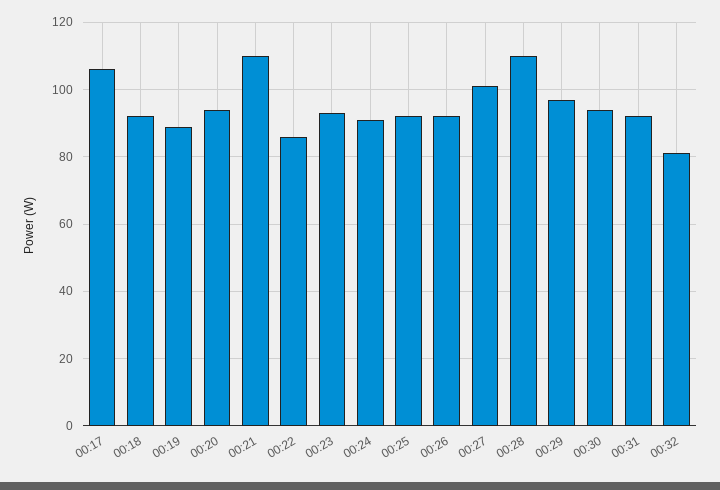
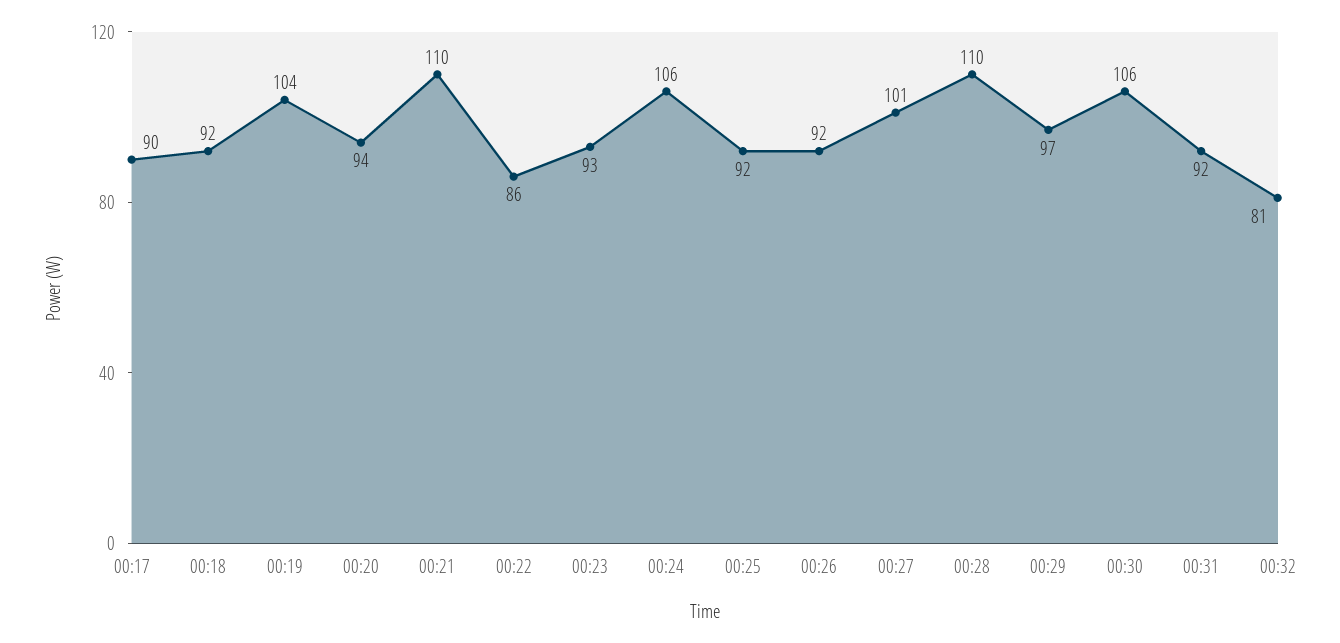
00:17: 105 -> 90
00:19: 90 -> 104
00:24: 90 -> 106
00:30: 95 -> 106

